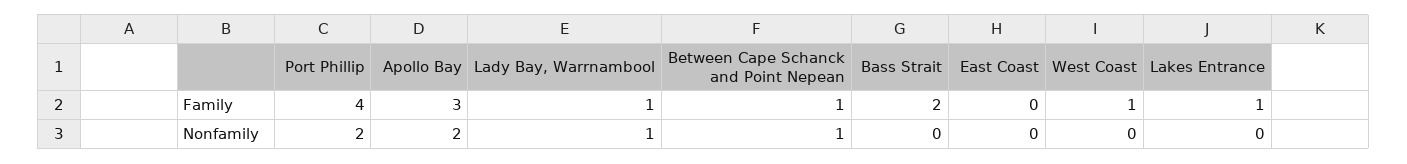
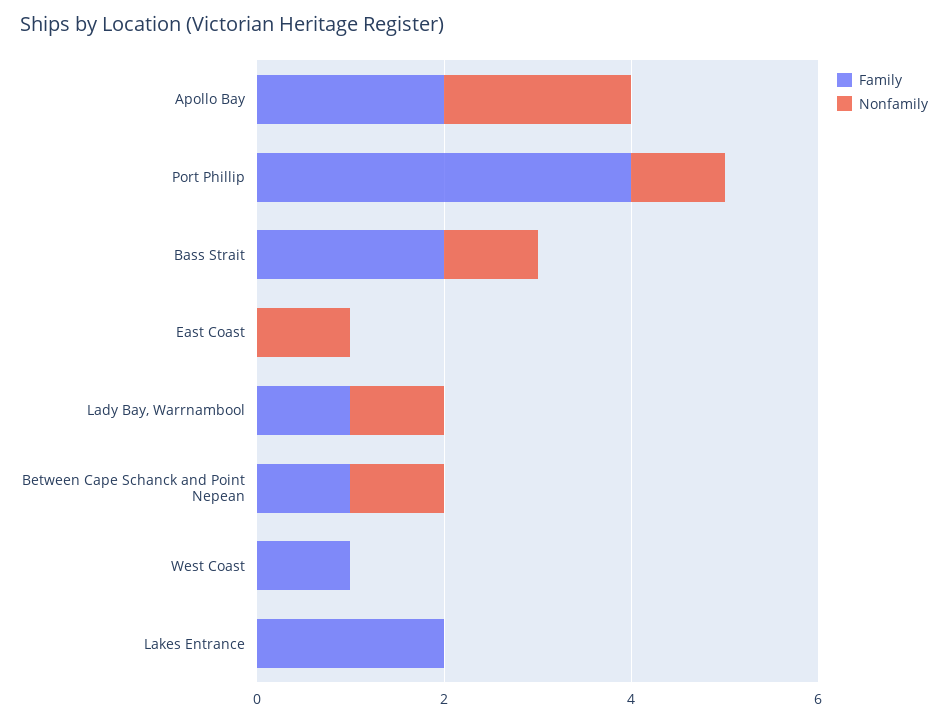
Family, Apollo Bay: 3 -> 2
Family, Lakes Entrance: 1 -> 2
Nonfamily, Port Phillip: 2 -> 1
Nonfamily, Bass Strait: 0 -> 1
Nonfamily, East Coast: 0 -> 1

